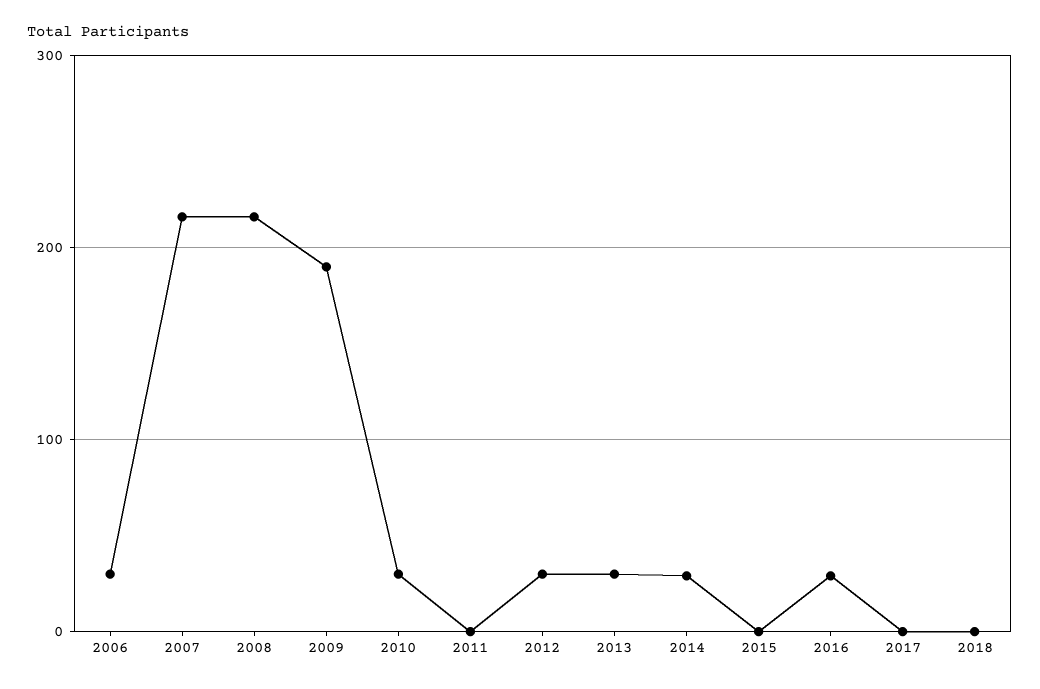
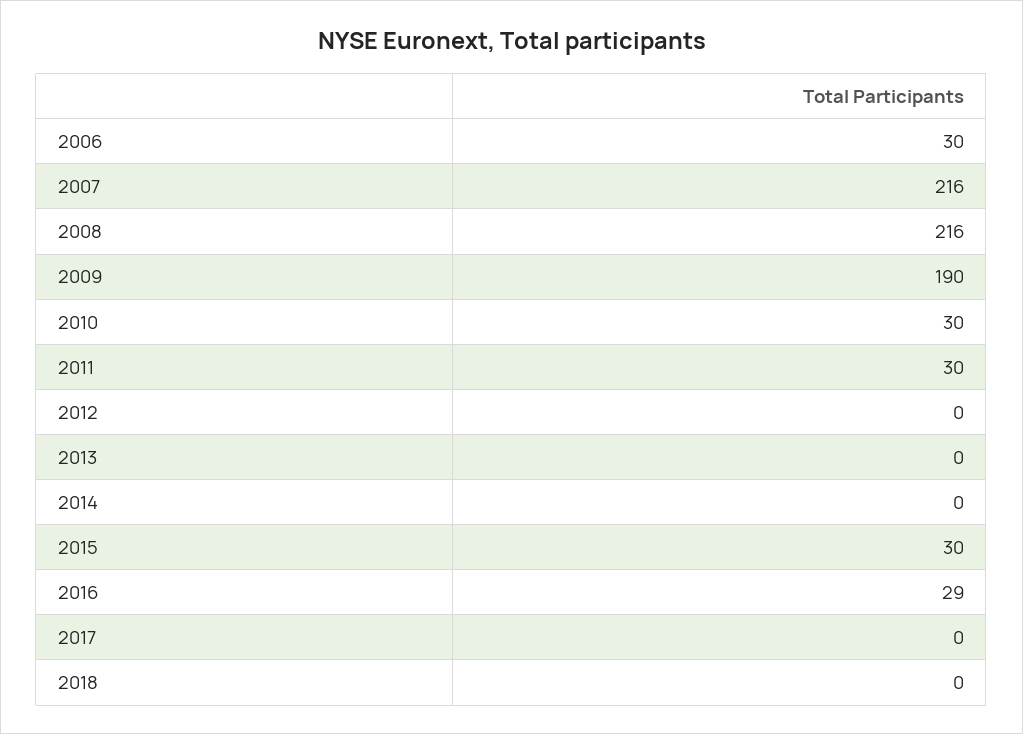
2011: 0 -> 30
2012: 30 -> 0
2013: 30 -> 0
2014: 30 -> 0
2015: 0 -> 30

